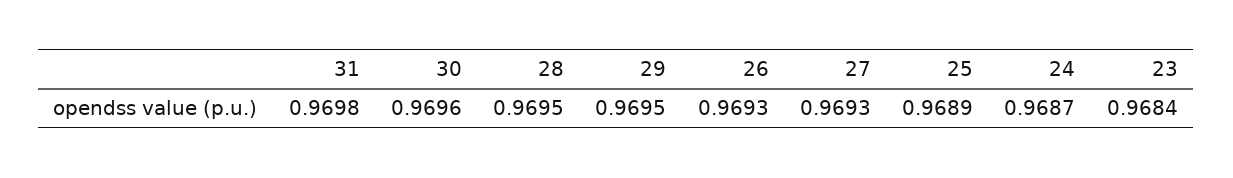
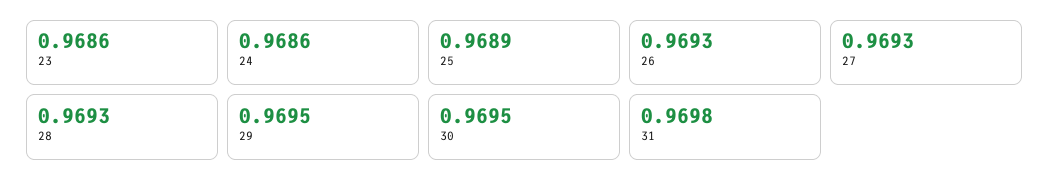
30: 0.9696 -> 0.9695
28: 0.9695 -> 0.9693
24: 0.9687 -> 0.9686
23: 0.9684 -> 0.9686

